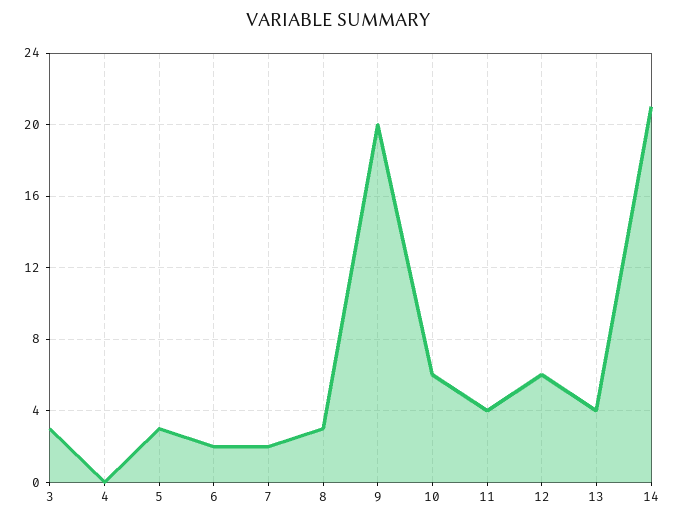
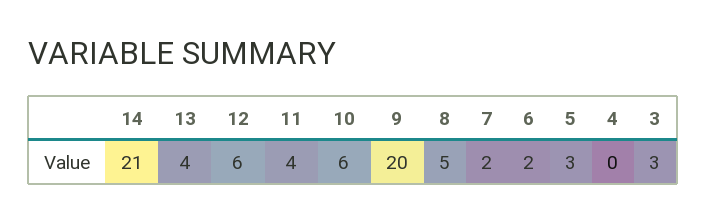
8: 3 -> 5

